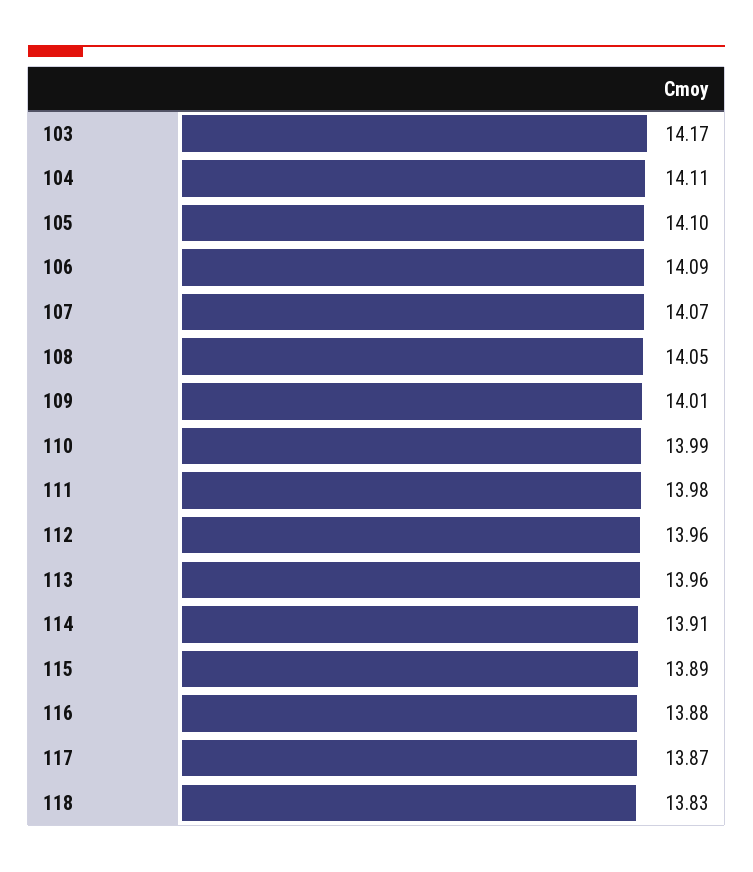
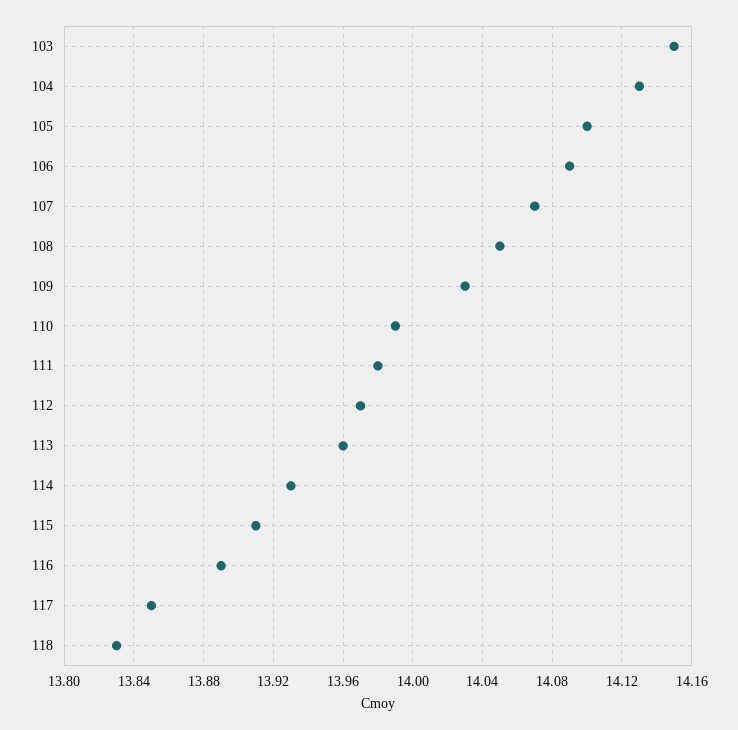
103: 14.17 -> 14.15
104: 14.11 -> 14.13
109: 14.01 -> 14.03
112: 13.96 -> 13.97
114: 13.91 -> 13.93
115: 13.89 -> 13.91
116: 13.88 -> 13.89
117: 13.87 -> 13.85

